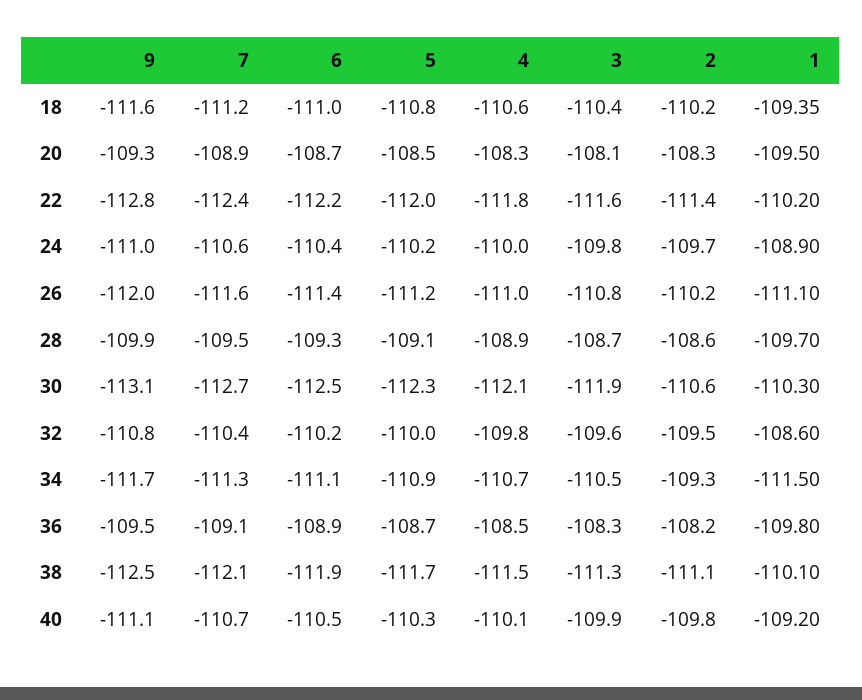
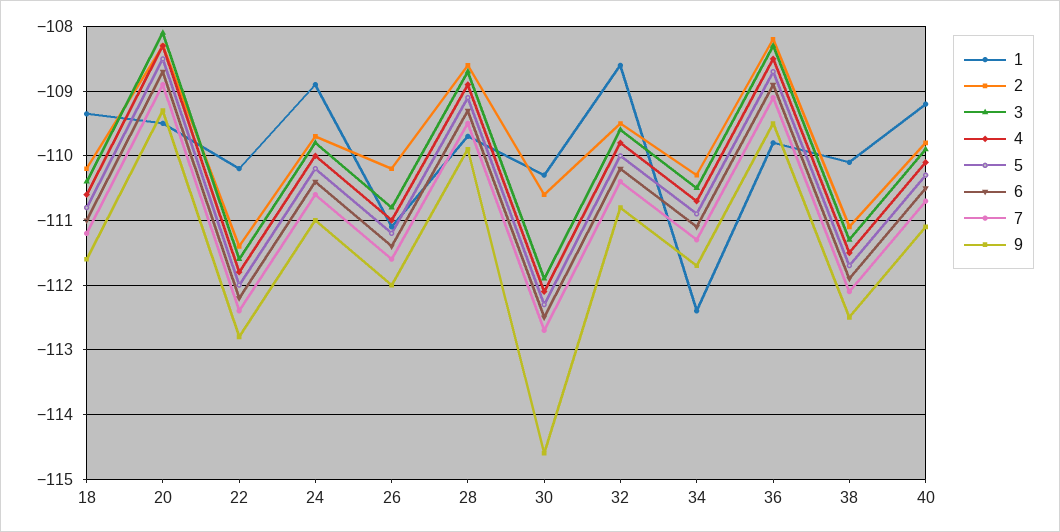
9, 30: -113.1 -> -114.6
2, 34: -109.3 -> -110.3
1, 34: -111.5 -> -112.4

